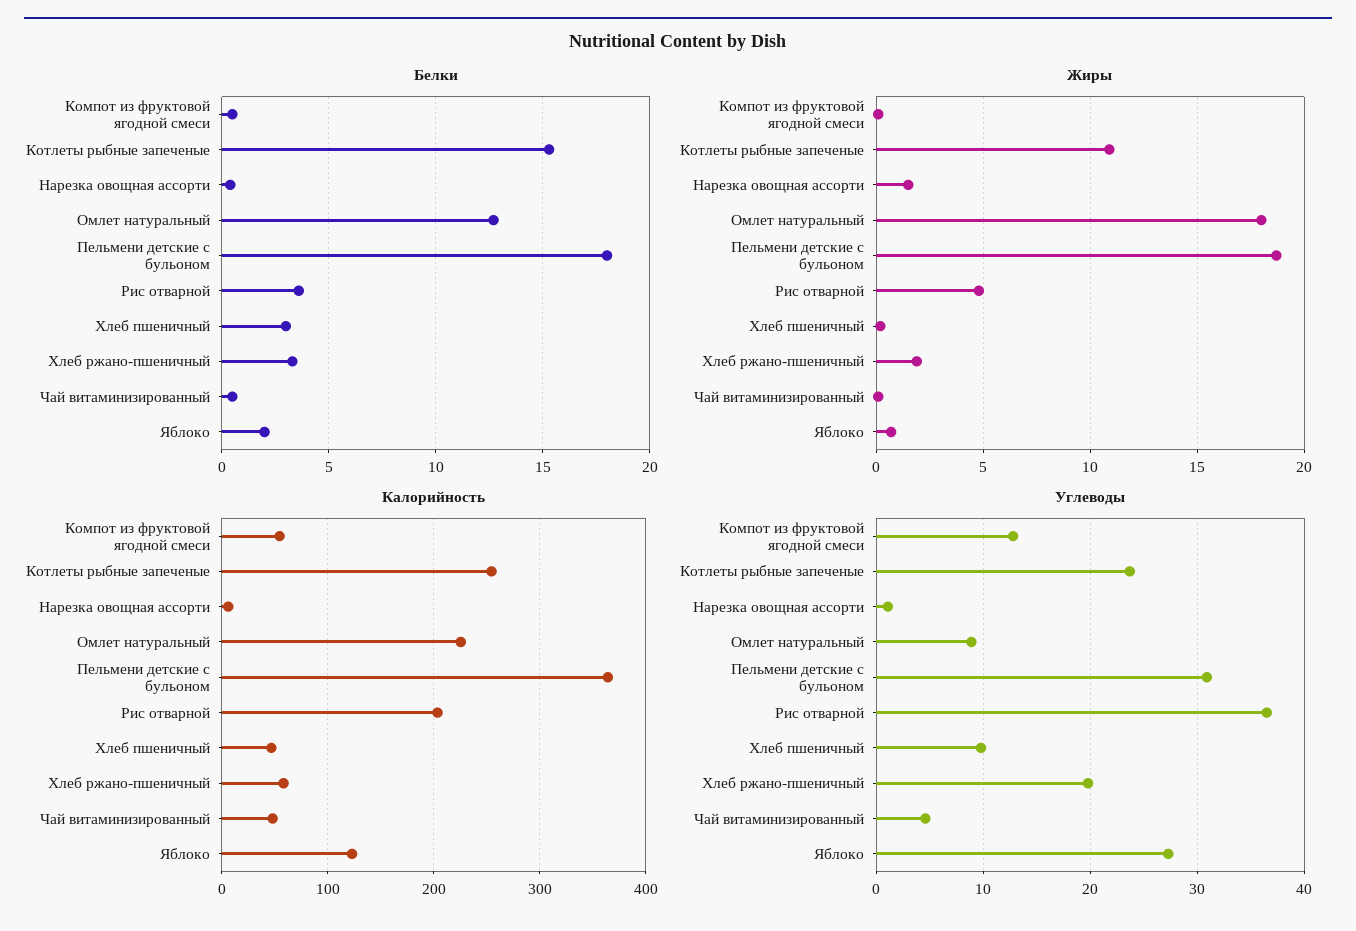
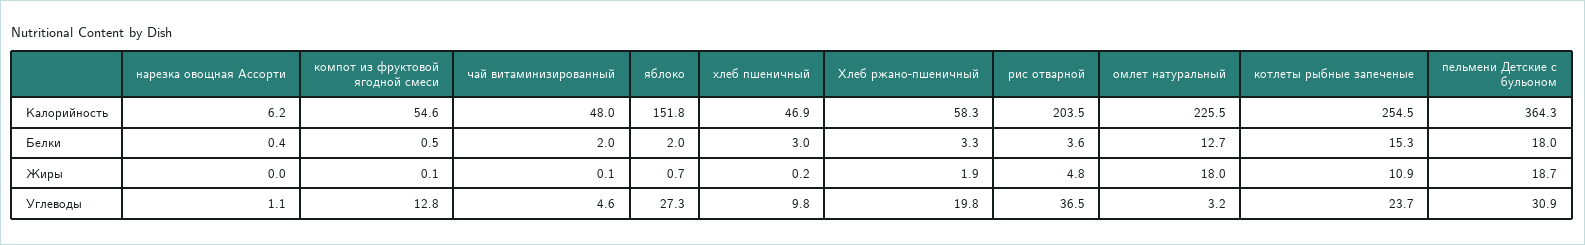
Белки, Чай витаминизированный: 0.5 -> 2
Жиры, Нарезка овощная ассорти: 1.5 -> 0
Калорийность, Яблоко: 120 -> 151.8
Углеводы, Омлет натуральный: 9 -> 3.2

